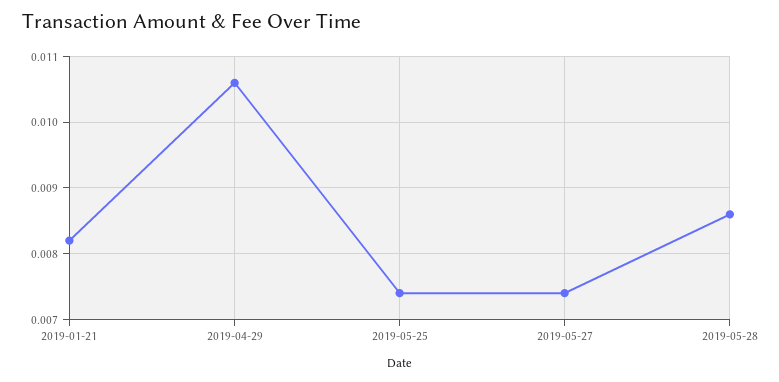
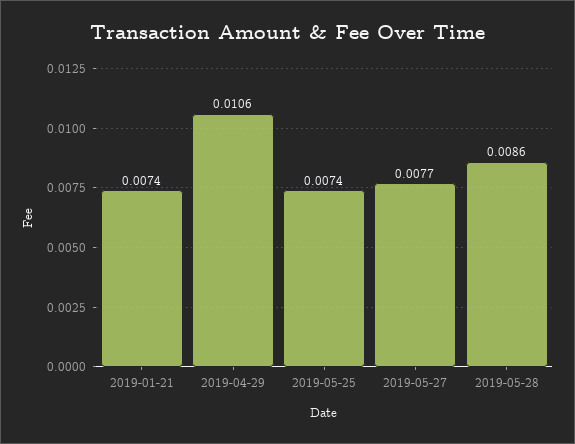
2019-01-21: 0.0082 -> 0.0074
2019-05-27: 0.0074 -> 0.0077

